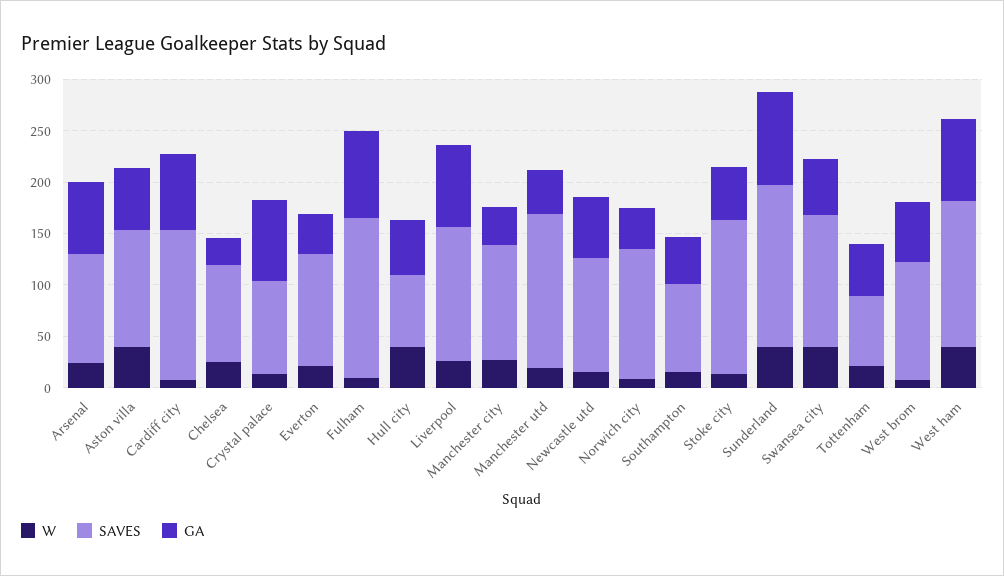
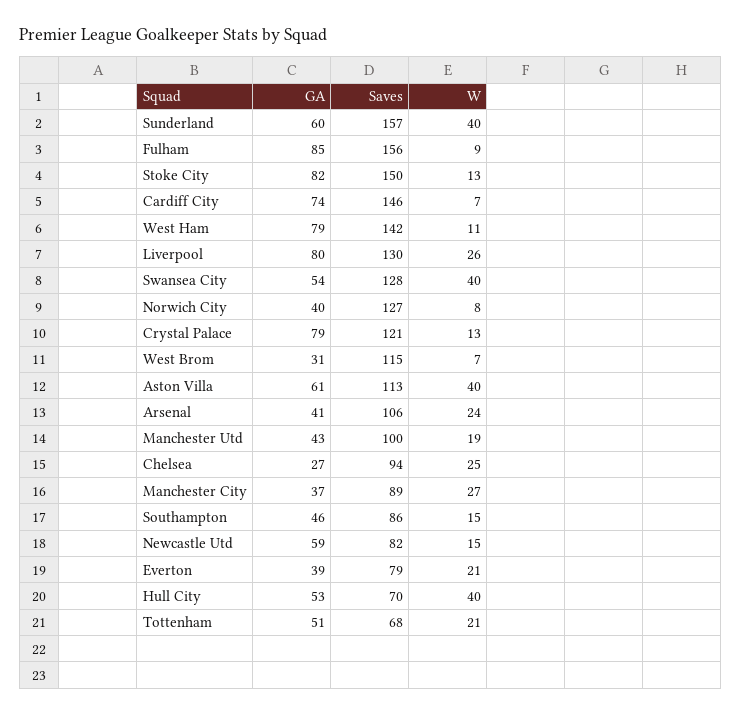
GA, Arsenal: 70 -> 41
SAVES, Crystal palace: 90 -> 121
SAVES, Everton: 110 -> 79
SAVES, Manchester city: 110 -> 89
SAVES, Manchester utd: 150 -> 100
SAVES, Newcastle utd: 110 -> 82
GA, Stoke city: 50 -> 82
GA, Sunderland: 90 -> 60
GA, West brom: 60 -> 31
W, West ham: 40 -> 11

